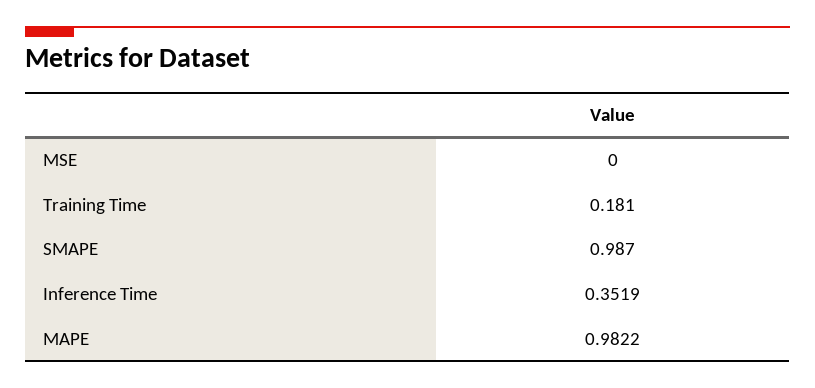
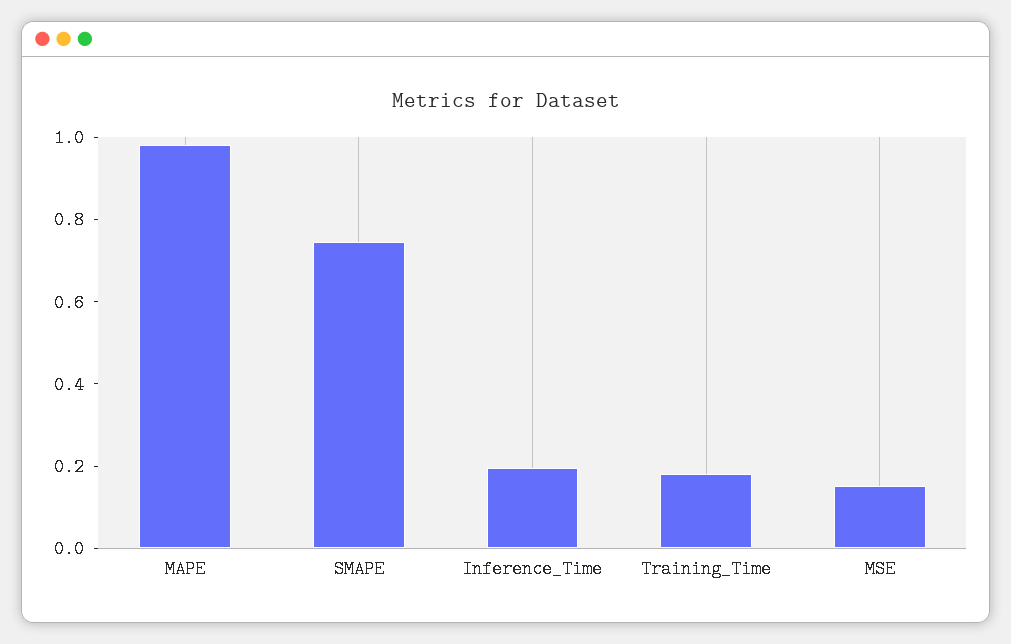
MSE: 0 -> 0.15
SMAPE: 0.987 -> 0.75
Inference Time: 0.3519 -> 0.2

